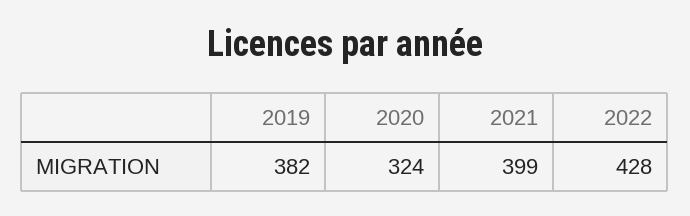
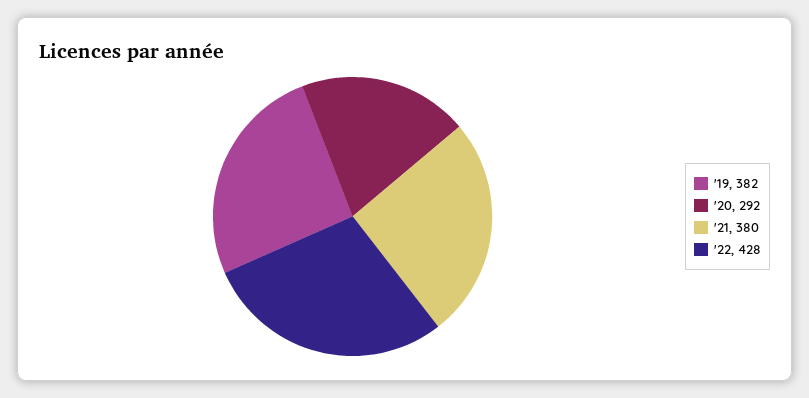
2020: 324 -> 292
2021: 399 -> 380

